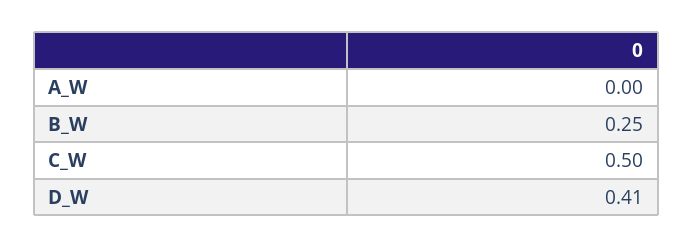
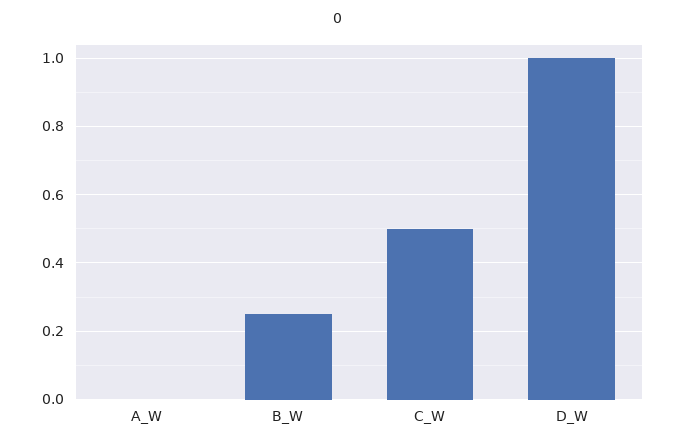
D_W: 0.41 -> 1

